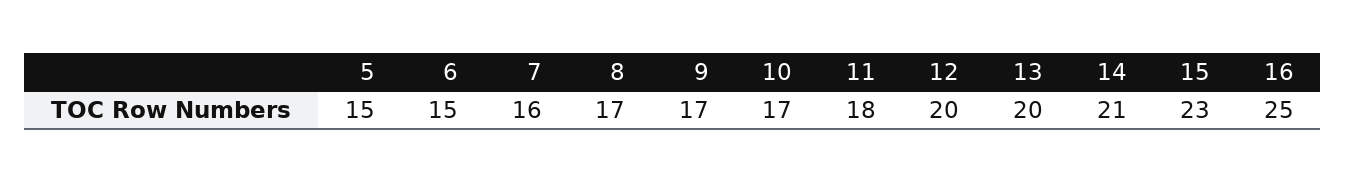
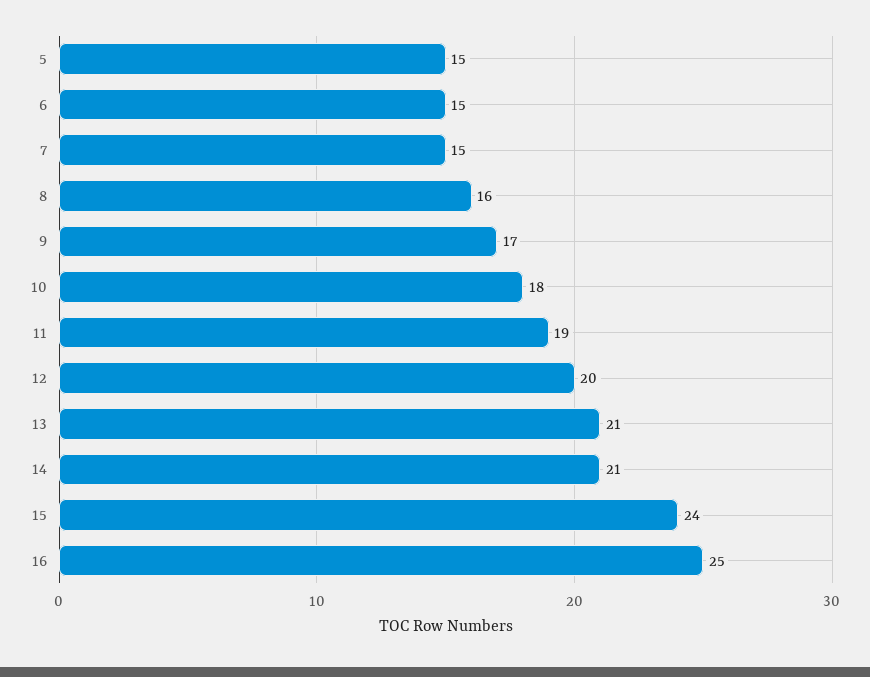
7: 16 -> 15
8: 17 -> 16
10: 17 -> 18
11: 18 -> 19
13: 20 -> 21
15: 23 -> 24

